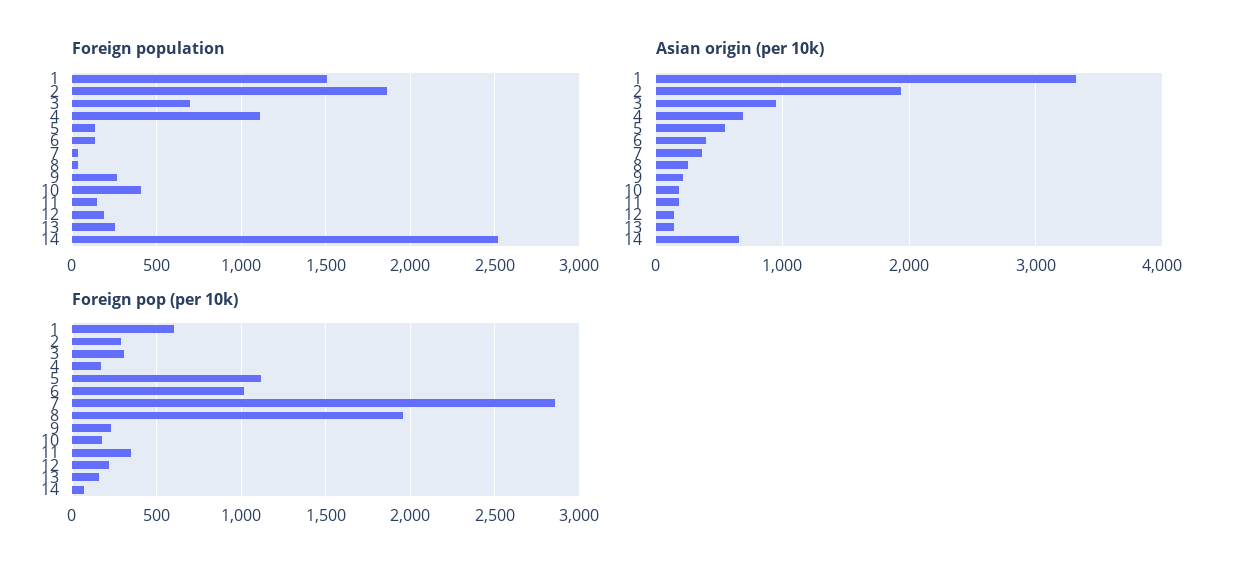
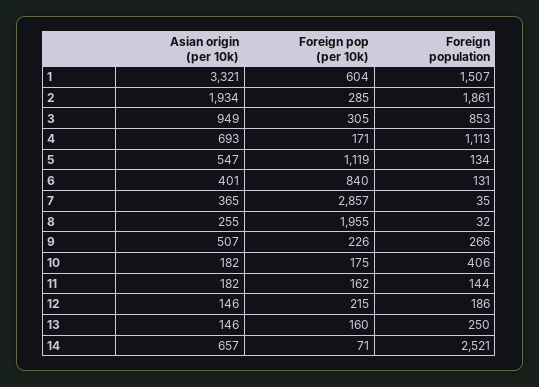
Foreign population, 3: 700 -> 853
Asian origin (per 10k), 9: 200 -> 507
Foreign pop (per 10k), 6: 1000 -> 840
Foreign pop (per 10k), 11: 350 -> 162

